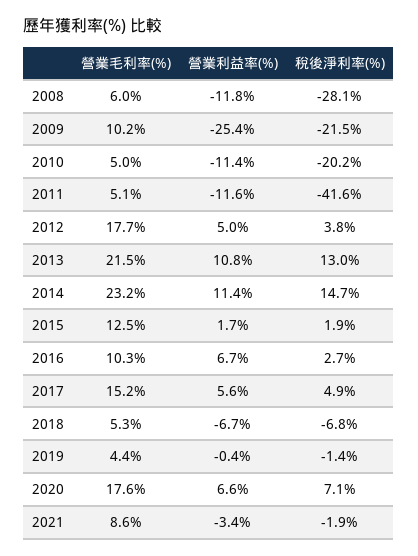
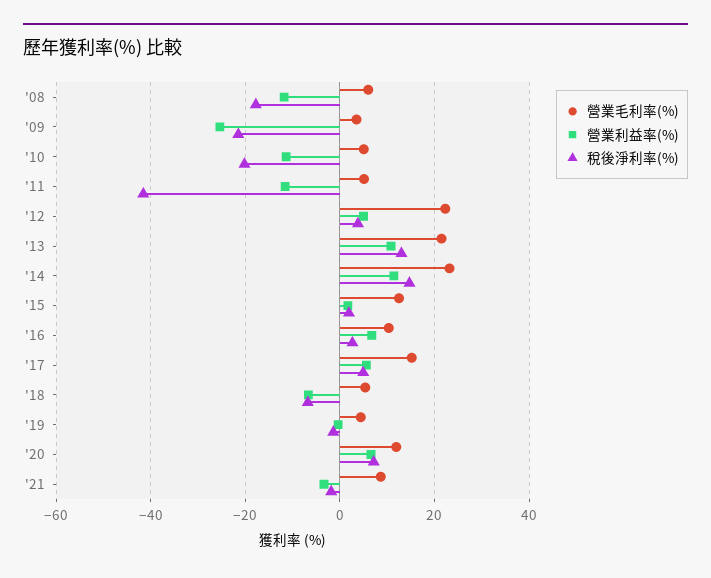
稅後淨利率(%), 2008: -28.1 -> -18
營業毛利率(%), 2009: 10.2 -> 4
營業毛利率(%), 2012: 17.7 -> 22
營業毛利率(%), 2020: 17.6 -> 12

